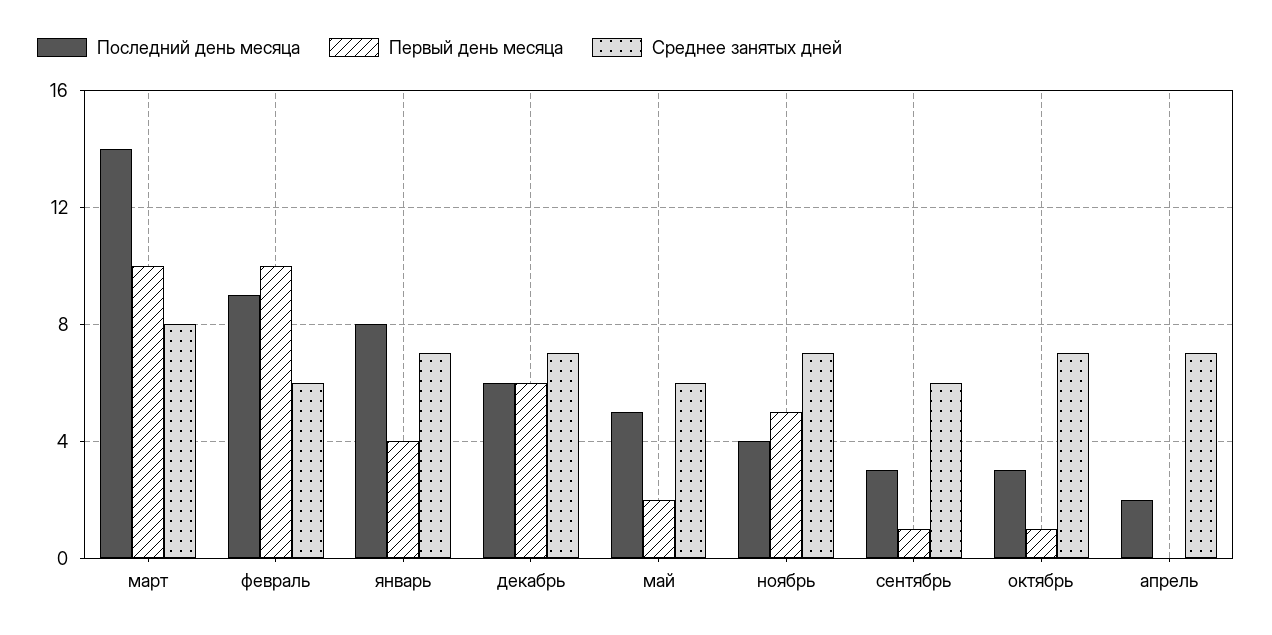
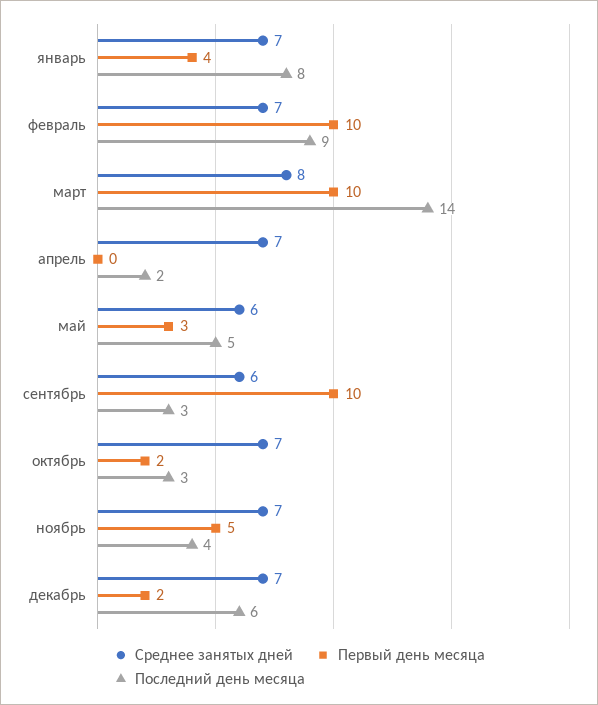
Среднее занятых дней, февраль: 6 -> 7
Первый день месяца, декабрь: 6 -> 2
Первый день месяца, май: 2 -> 3
Первый день месяца, сентябрь: 1 -> 10
Первый день месяца, октябрь: 1 -> 2

